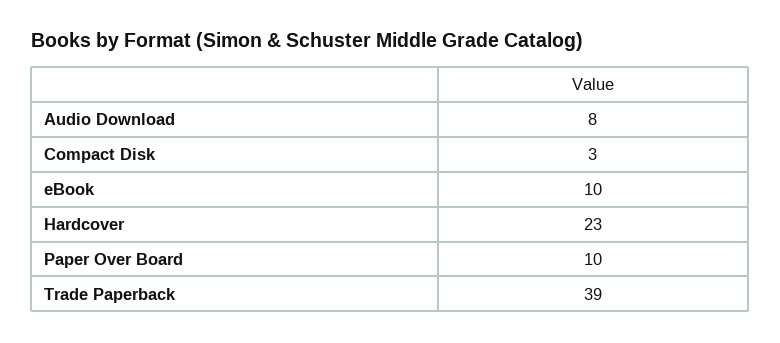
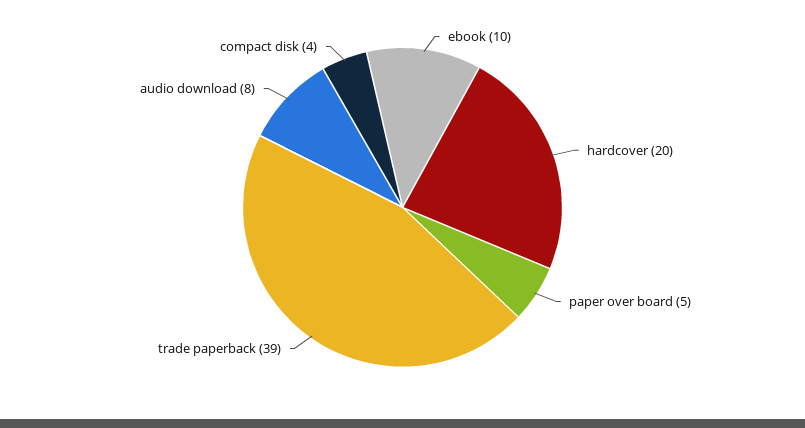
Compact Disk: 3 -> 4
Hardcover: 23 -> 20
Paper Over Board: 10 -> 5

